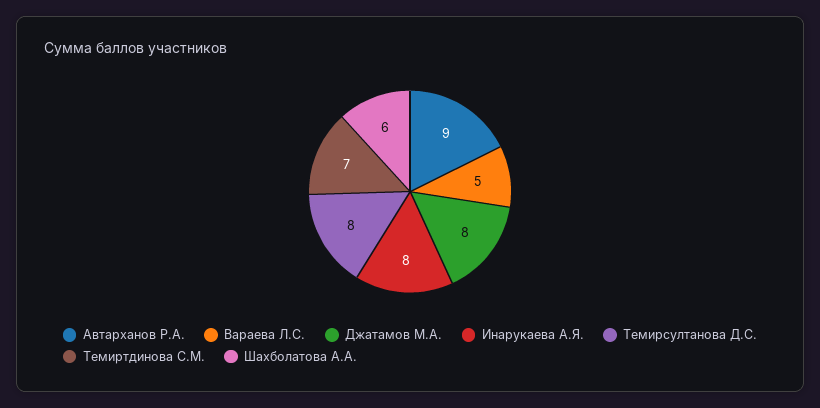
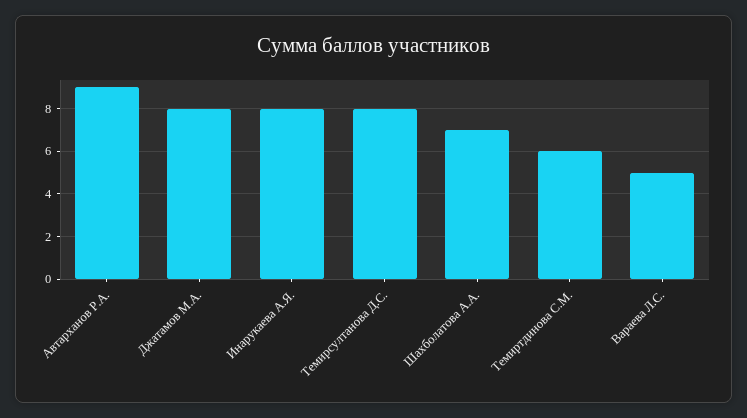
Темиртдинова С.М.: 7 -> 6
Шахболатова А.А.: 6 -> 7

